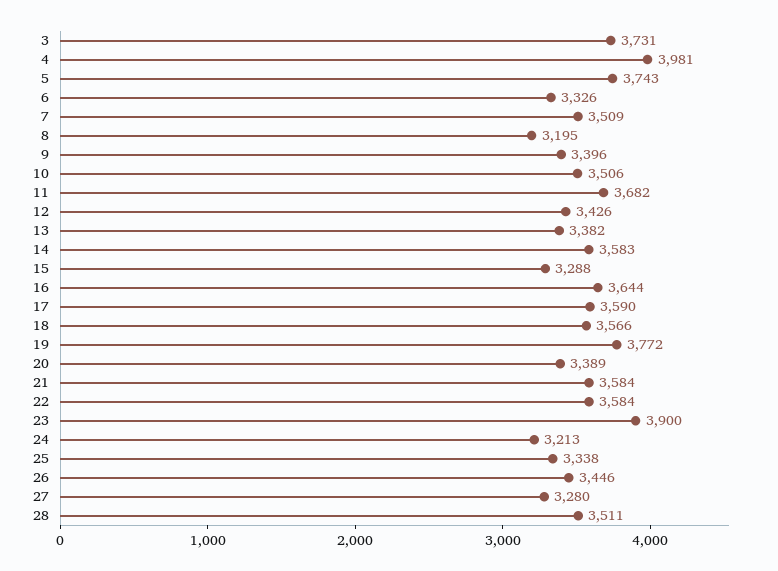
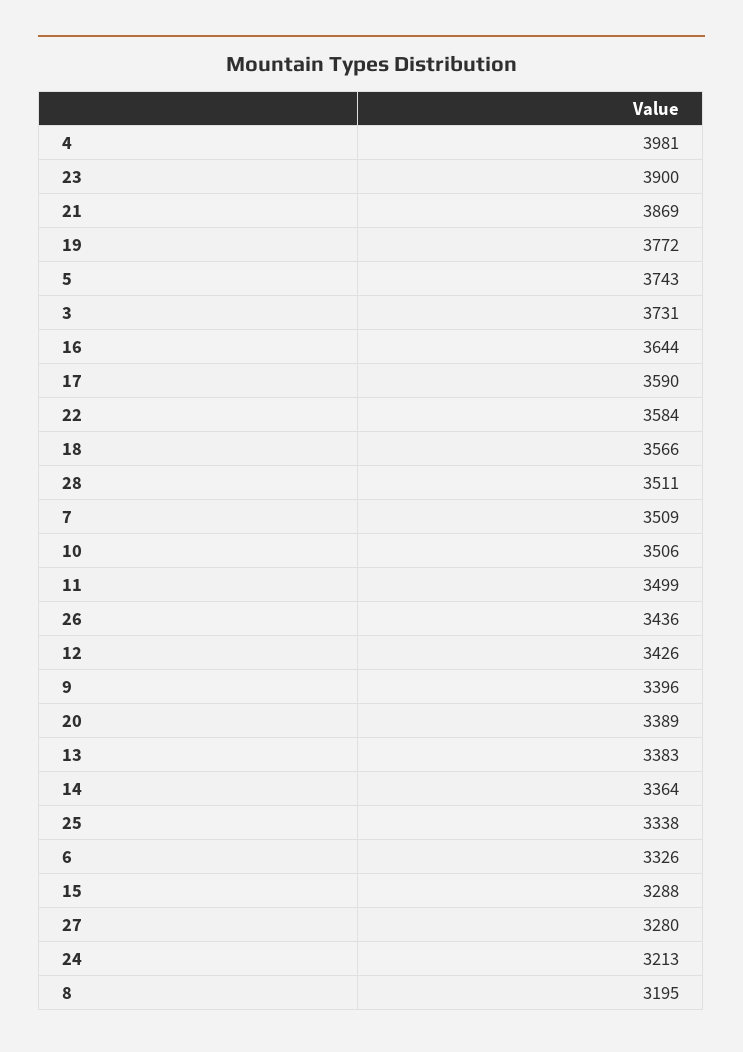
11: 3682 -> 3499
13: 3382 -> 3383
14: 3583 -> 3364
21: 3584 -> 3869
26: 3446 -> 3436

